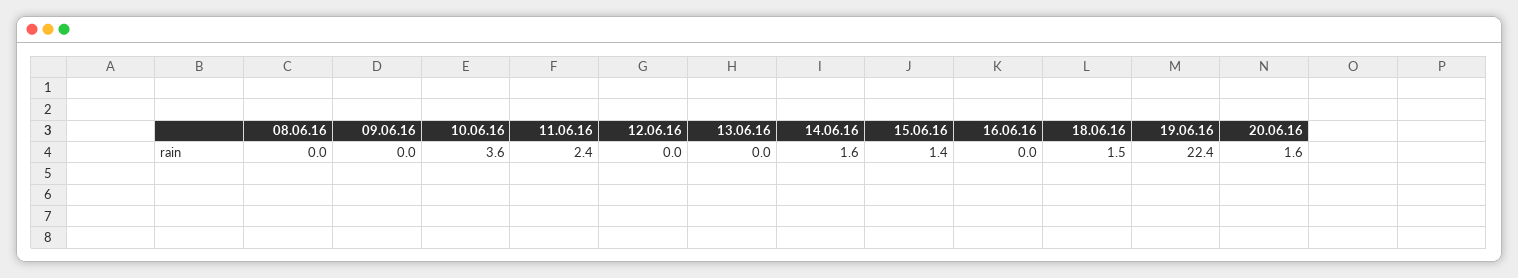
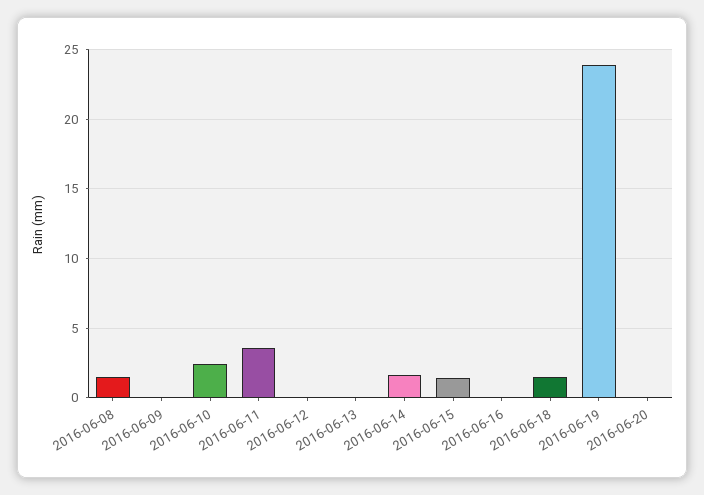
08.06.16: 0 -> 1.5
10.06.16: 3.6 -> 2.5
11.06.16: 2.4 -> 3.5
19.06.16: 22.4 -> 24
20.06.16: 1.6 -> 0

